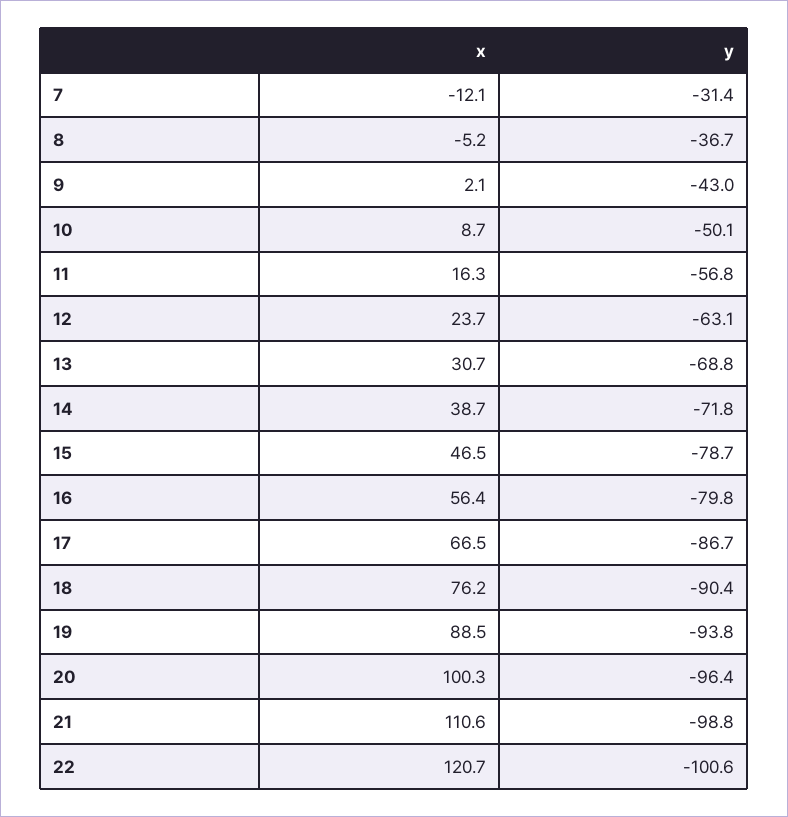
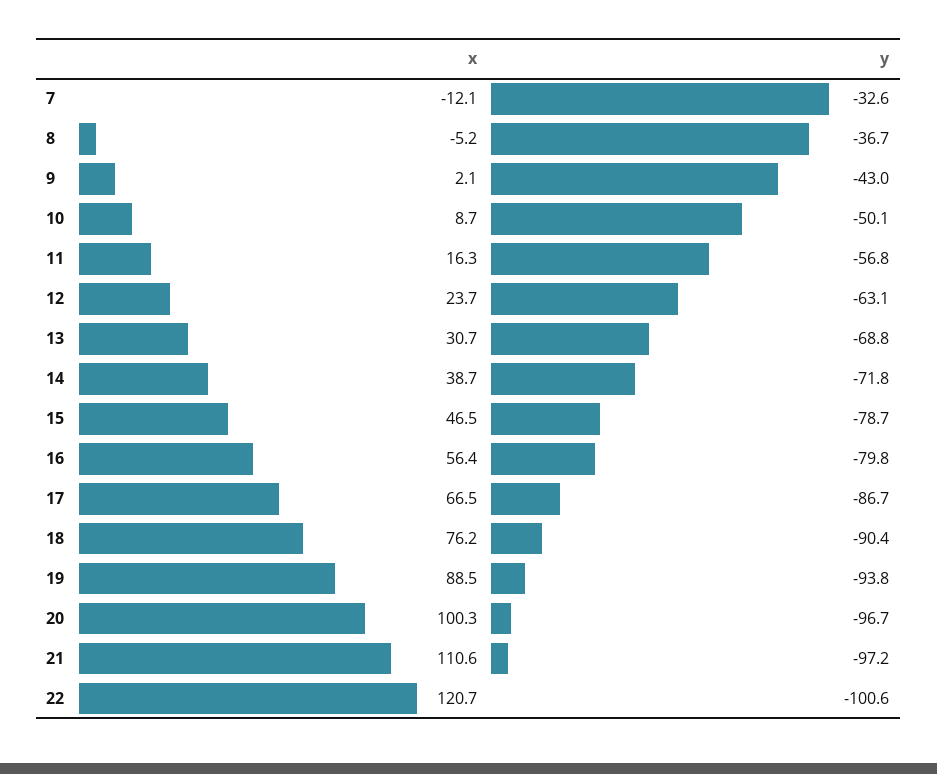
y, 7: -31.4 -> -32.6
y, 20: -96.4 -> -96.7
y, 21: -98.8 -> -97.2

